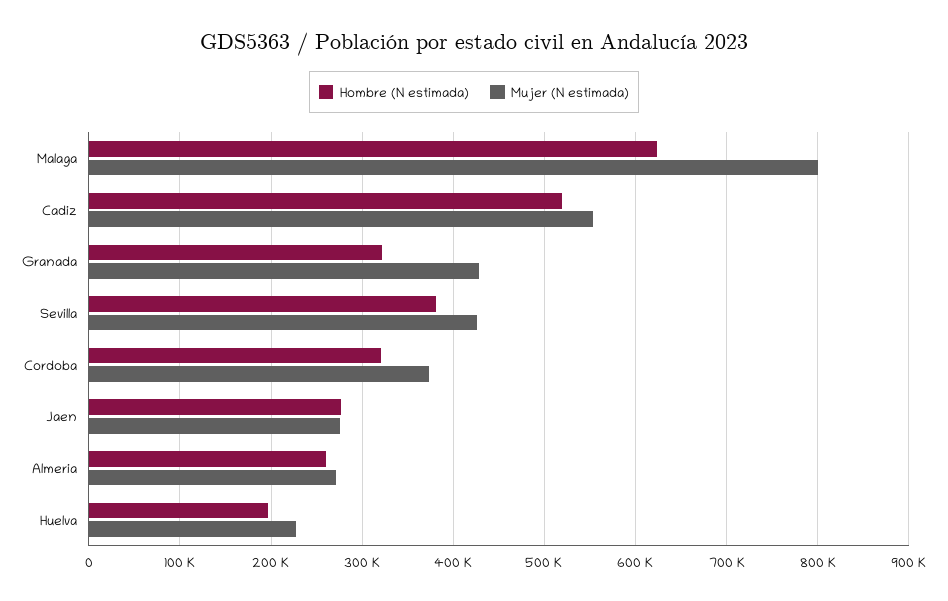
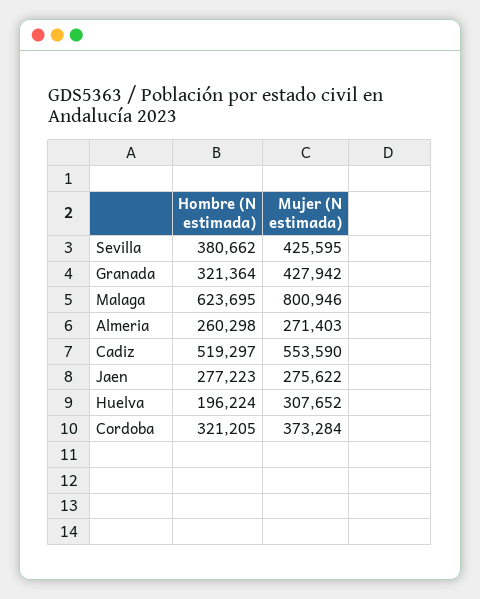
Mujer (N estimada), Huelva: 230000 -> 307652

